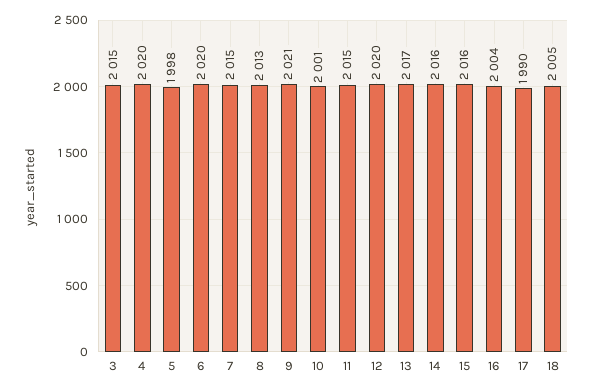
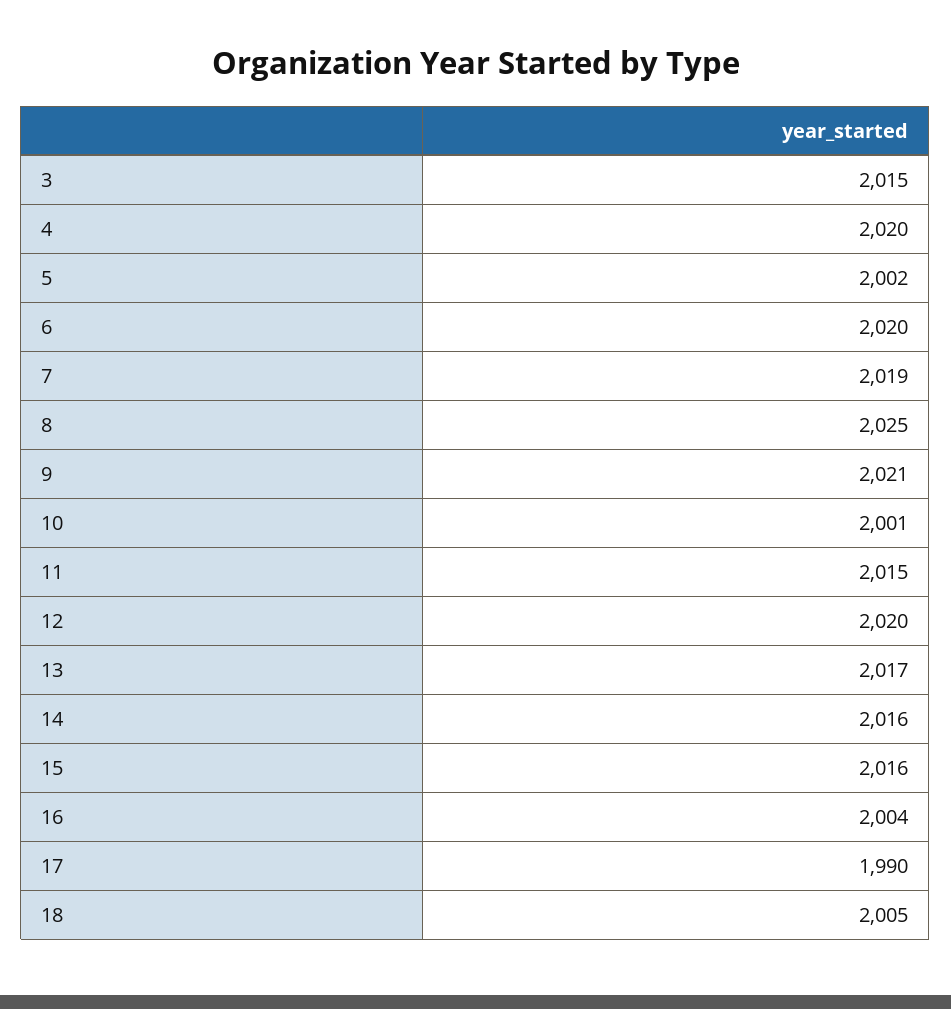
5: 1998 -> 2002
7: 2015 -> 2019
8: 2013 -> 2025

